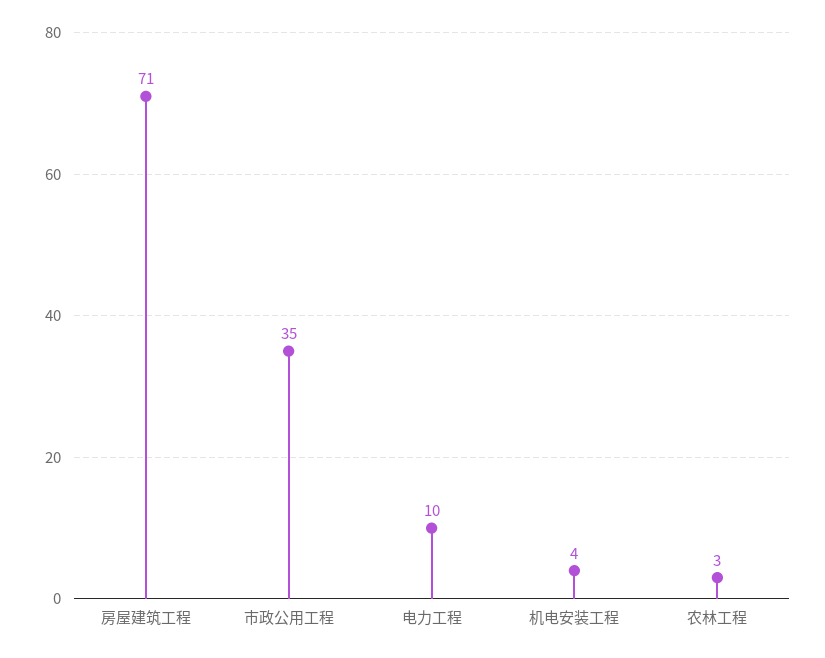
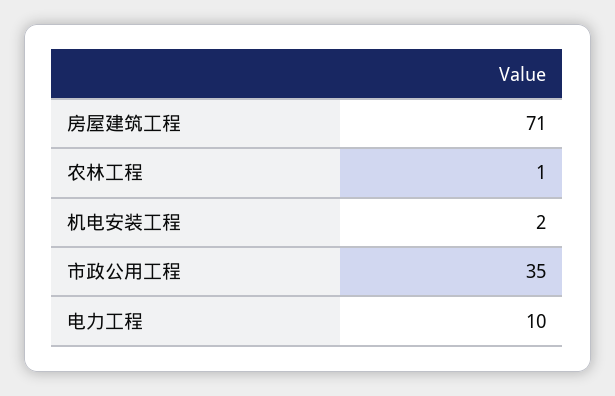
机电安装工程: 4 -> 2
农林工程: 3 -> 1

